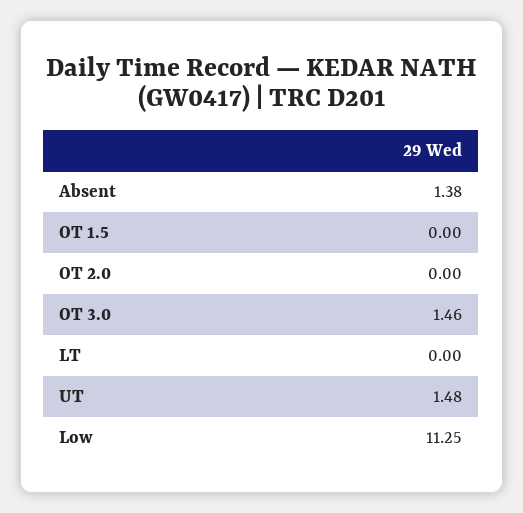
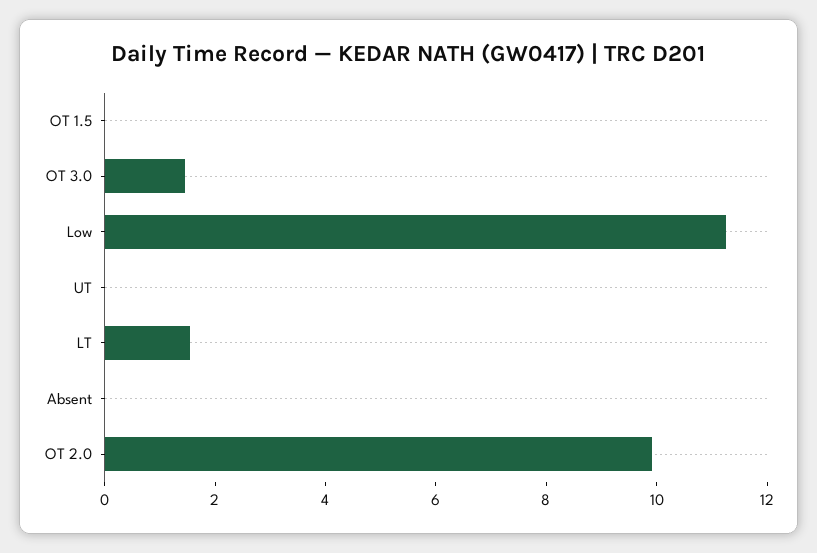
Absent: 1.38 -> 0
OT 2.0: 0 -> 10
LT: 0 -> 1.5
UT: 1.48 -> 0

